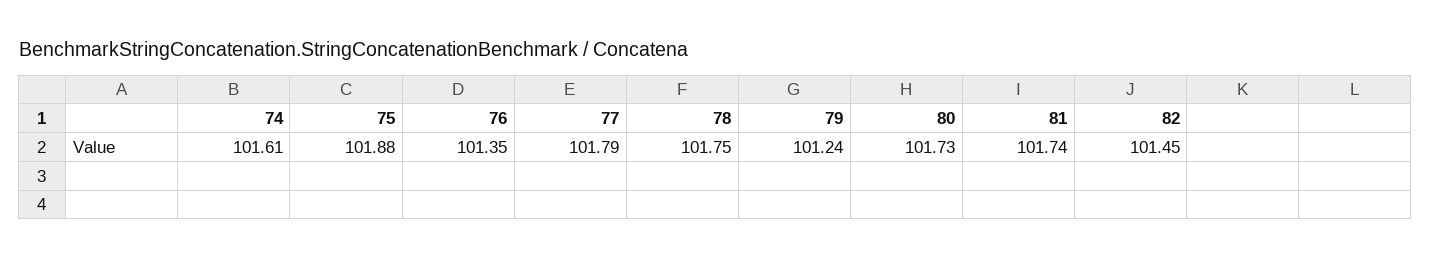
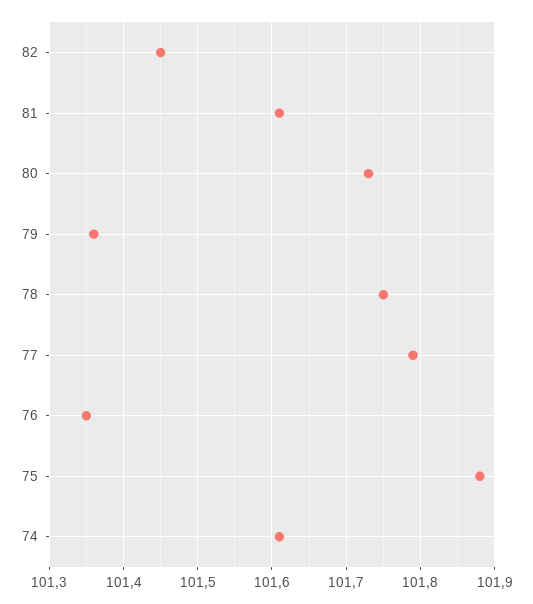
79: 101.24 -> 101.36
81: 101.74 -> 101.61

